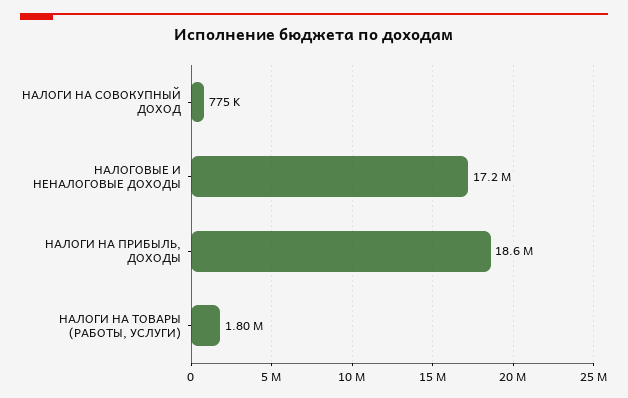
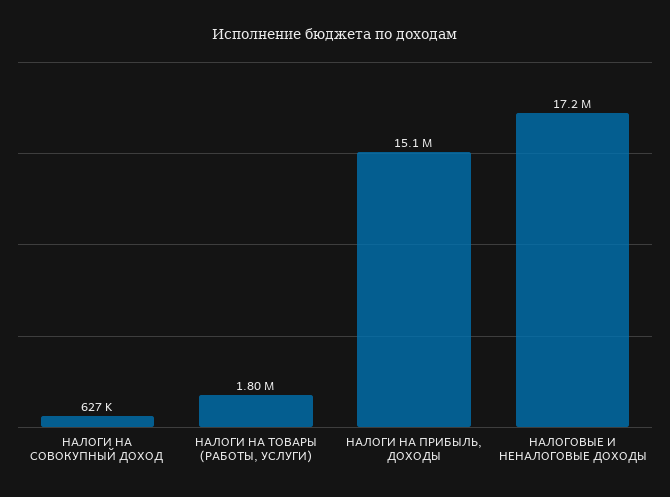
НАЛОГИ НА СОВОКУПНЫЙ ДОХОД: 775000 -> 627000
НАЛОГИ НА ПРИБЫЛЬ, ДОХОДЫ: 18600000 -> 15100000

